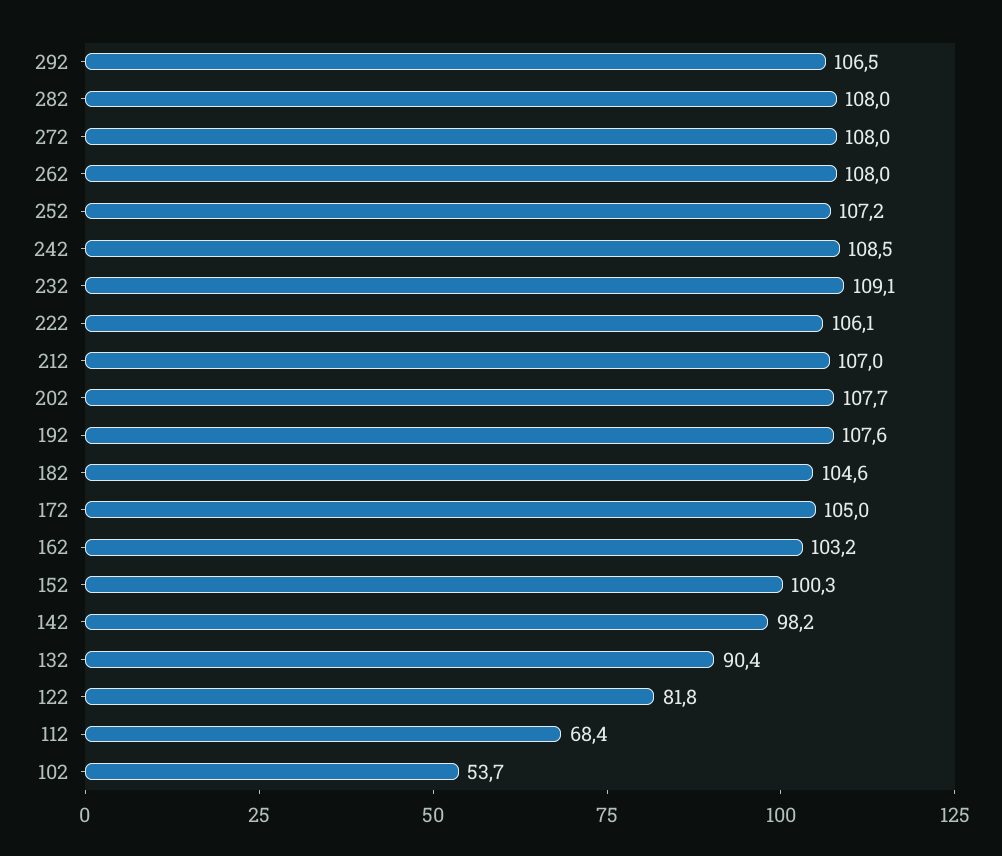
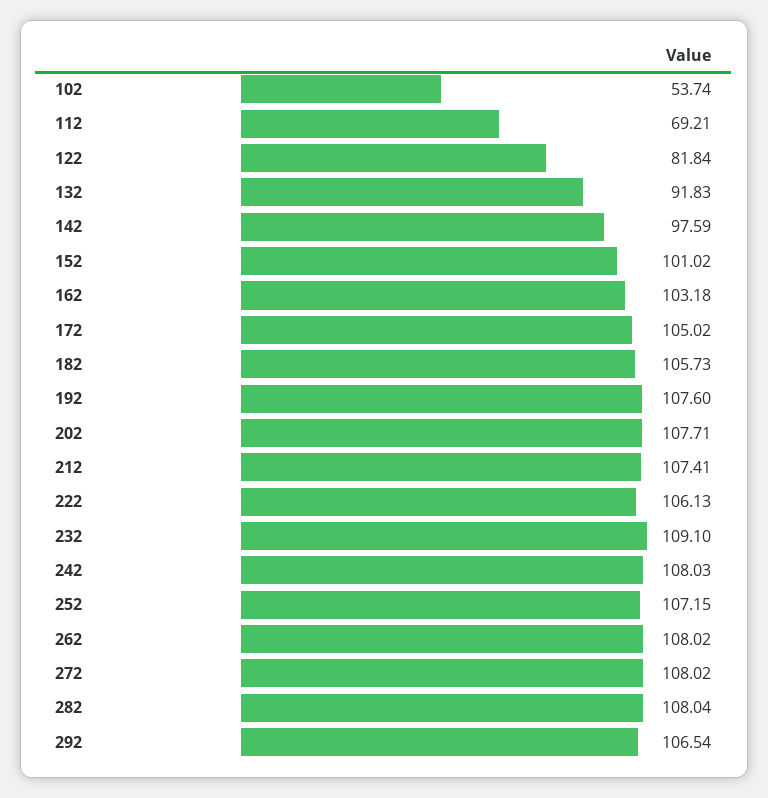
242: 108.5 -> 108.03
212: 107 -> 107.41
182: 104.6 -> 105.73
152: 100.3 -> 101.02
142: 98.2 -> 97.59
132: 90.4 -> 91.83
112: 68.4 -> 69.21

